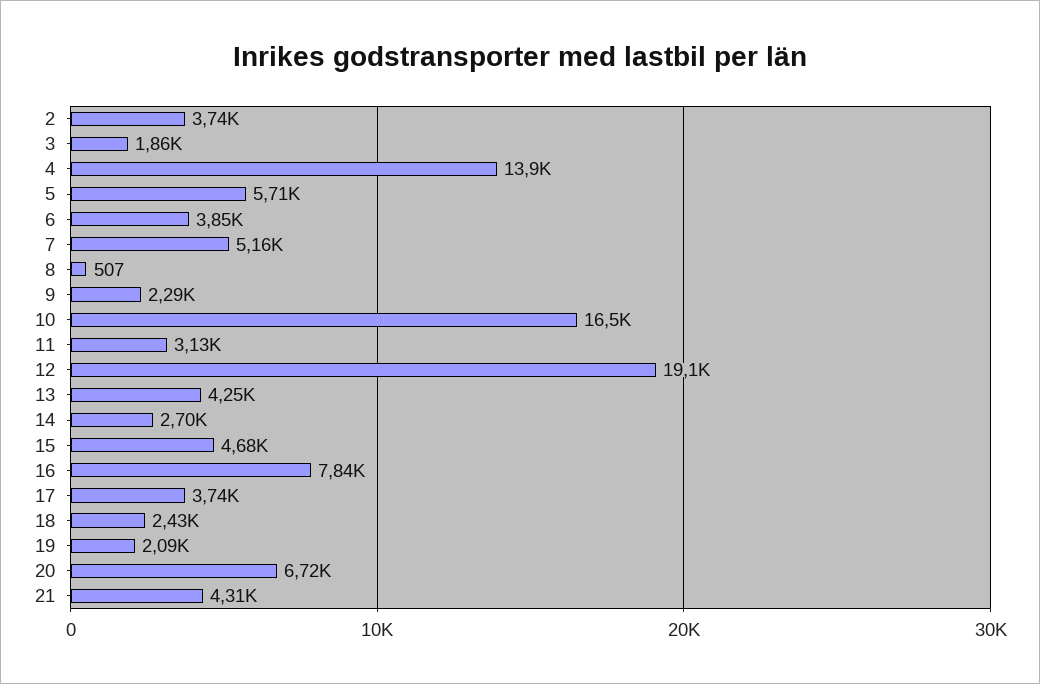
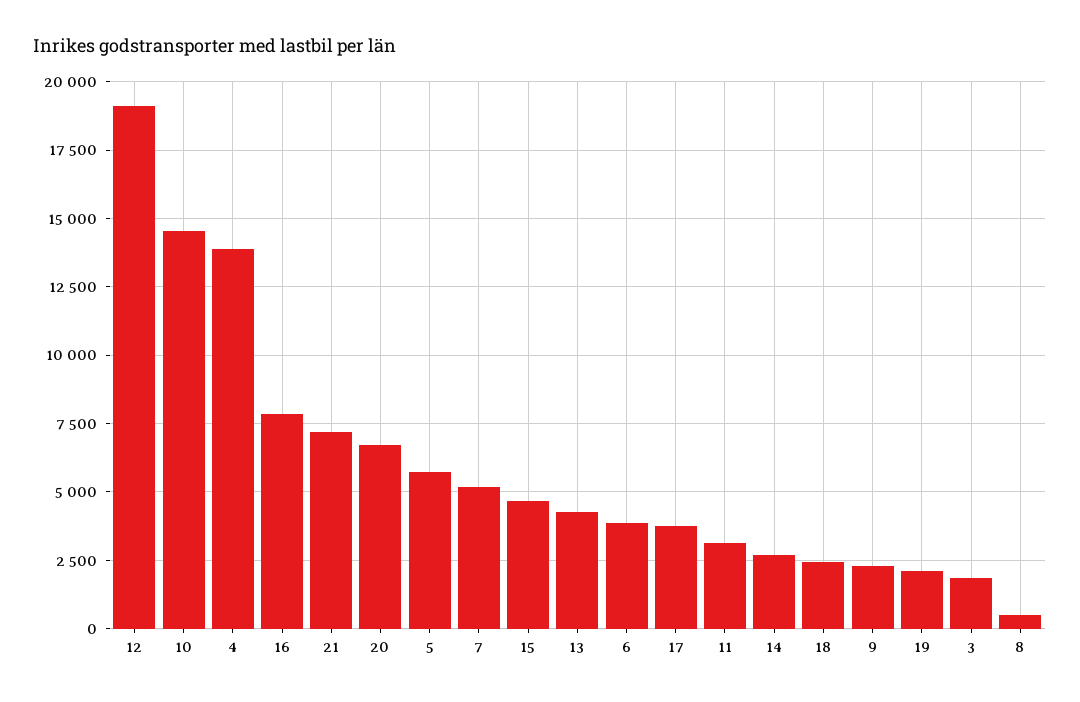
2: 3740 -> none
10: 16500 -> 14500
21: 4310 -> 7250

